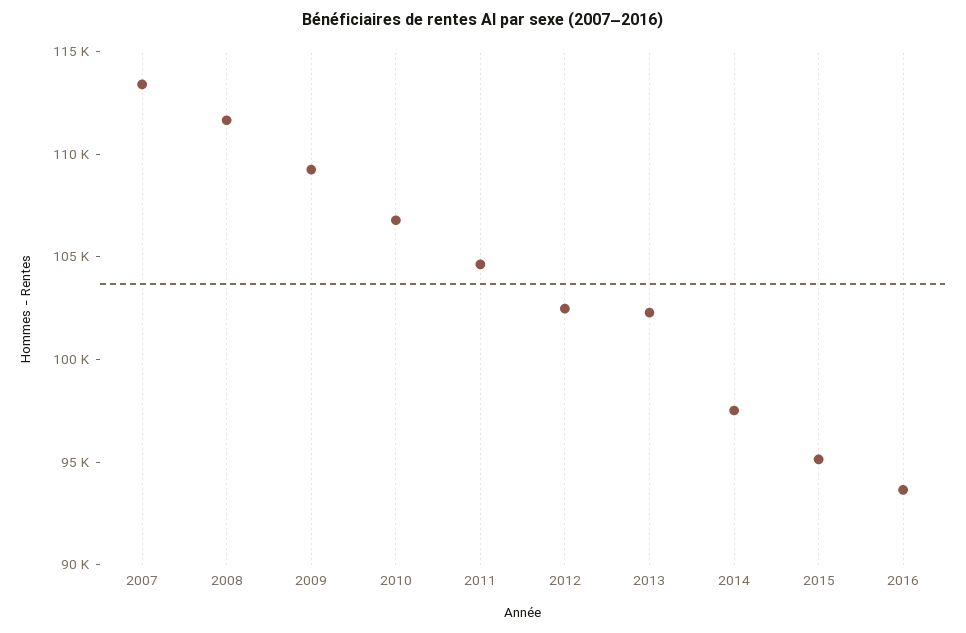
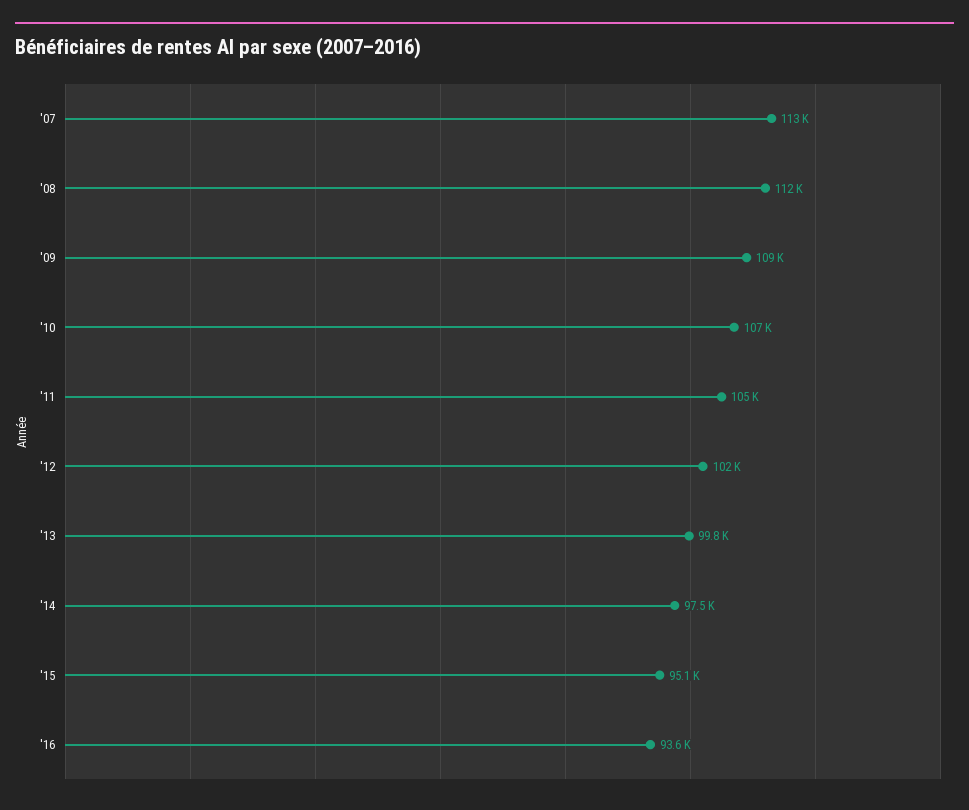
2013: 102000 -> 99800

